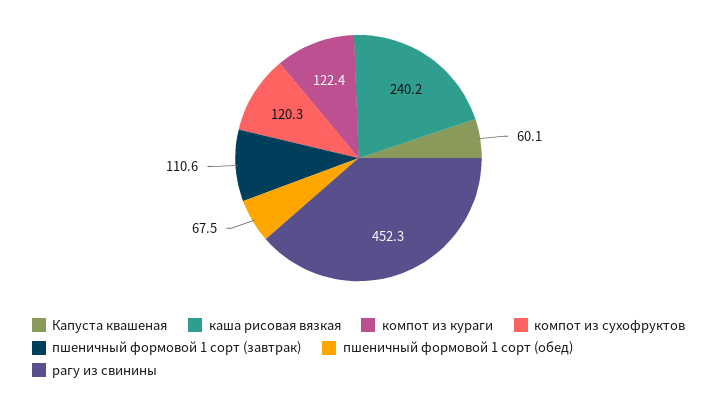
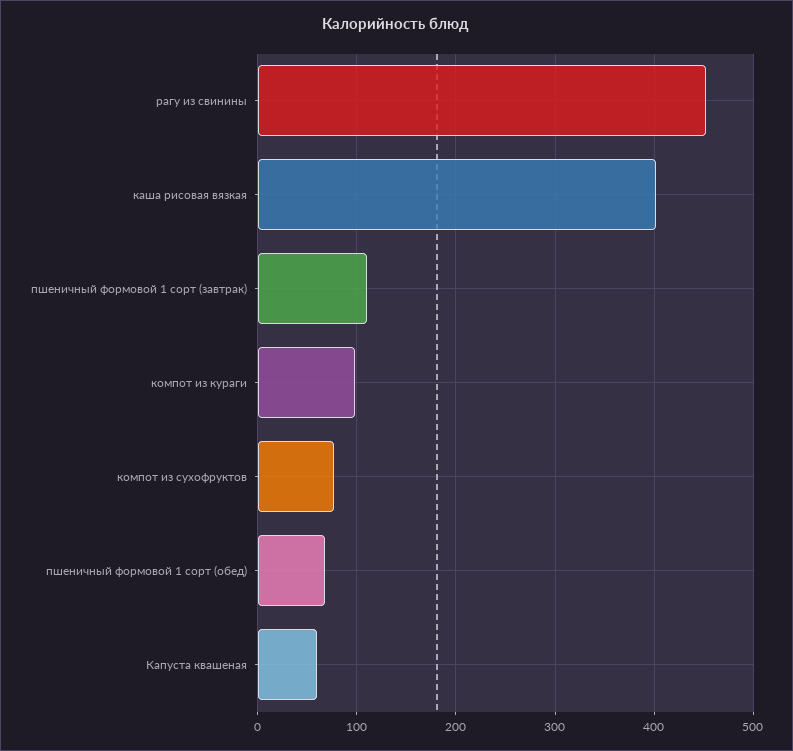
каша рисовая вязкая: 240.2 -> 400
компот из кураги: 122.4 -> 100
компот из сухофруктов: 120.3 -> 80

